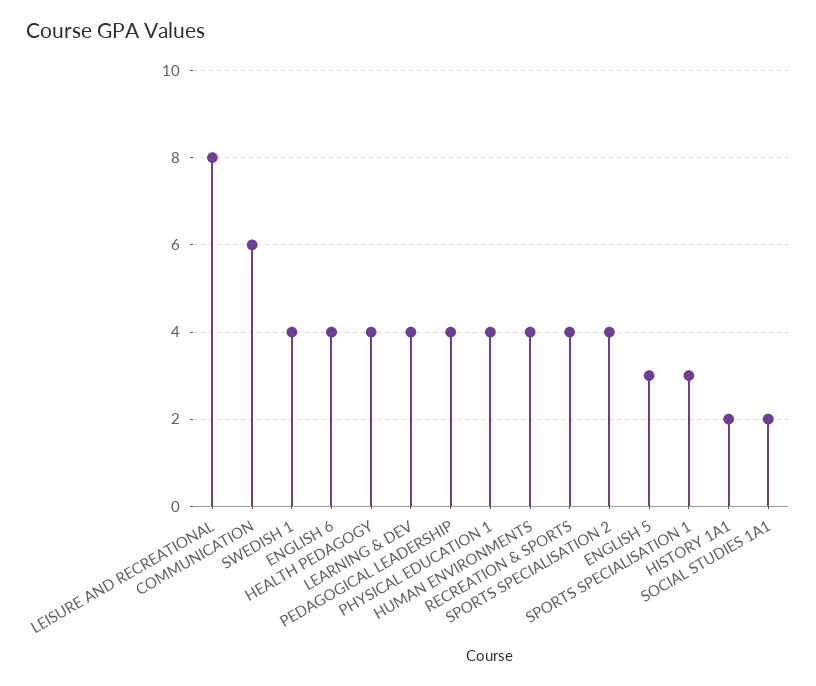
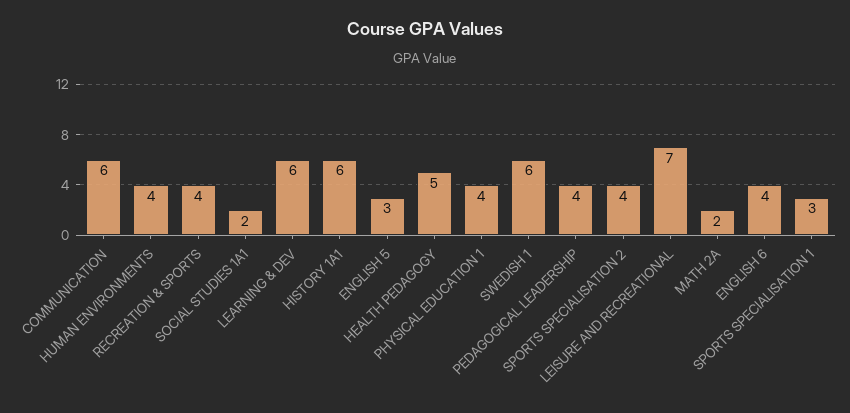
LEISURE AND RECREATIONAL: 8 -> 7
SWEDISH 1: 4 -> 6
HEALTH PEDAGOGY: 4 -> 5
LEARNING & DEV: 4 -> 6
HISTORY 1A1: 2 -> 6
MATH 2A: none -> 2

